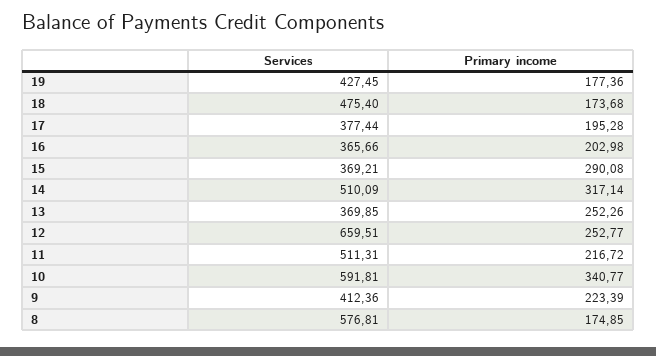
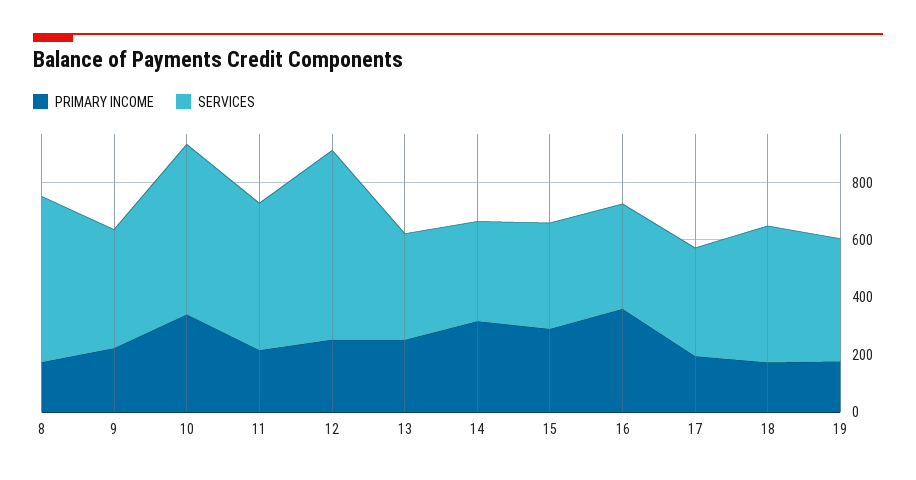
Primary income, 16: 202.98 -> 350
Services, 14: 510.09 -> 350

